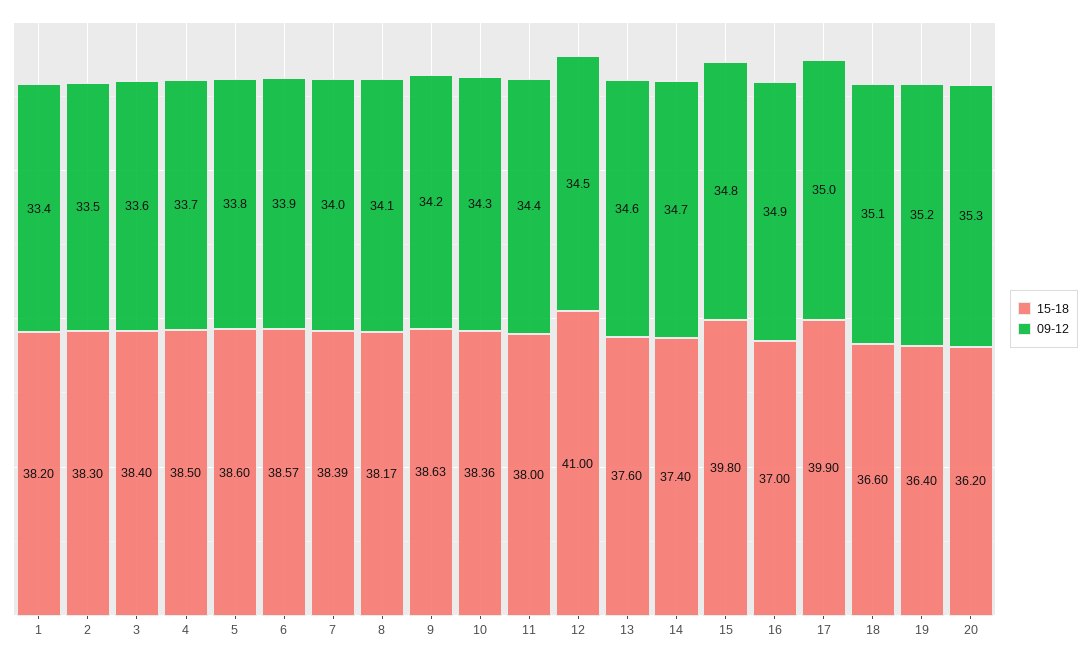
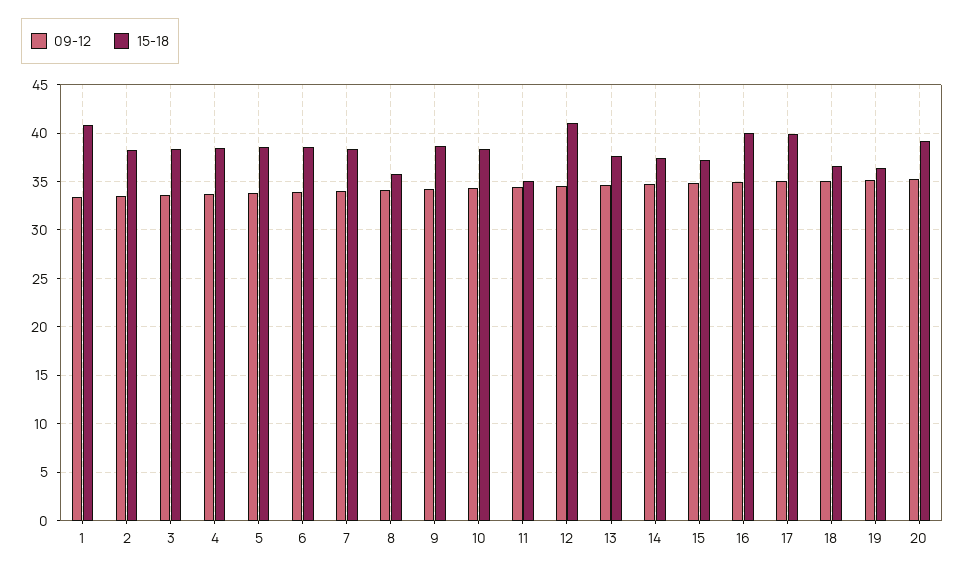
15-18, 1: 38.2 -> 41
15-18, 8: 38.17 -> 36
15-18, 11: 38 -> 35
15-18, 15: 39.8 -> 37
15-18, 16: 37 -> 40
15-18, 20: 36.2 -> 39

